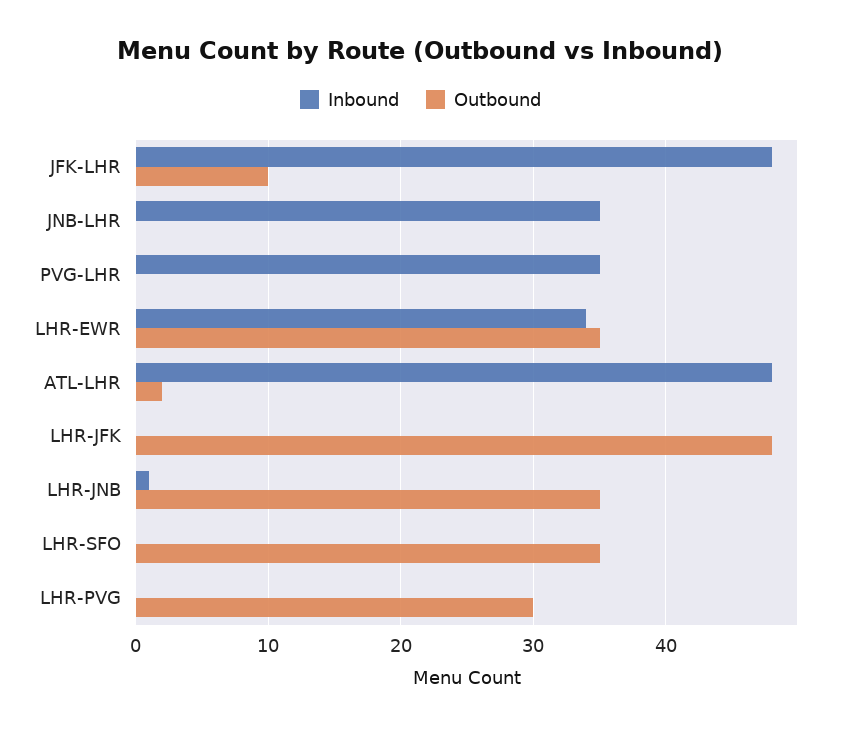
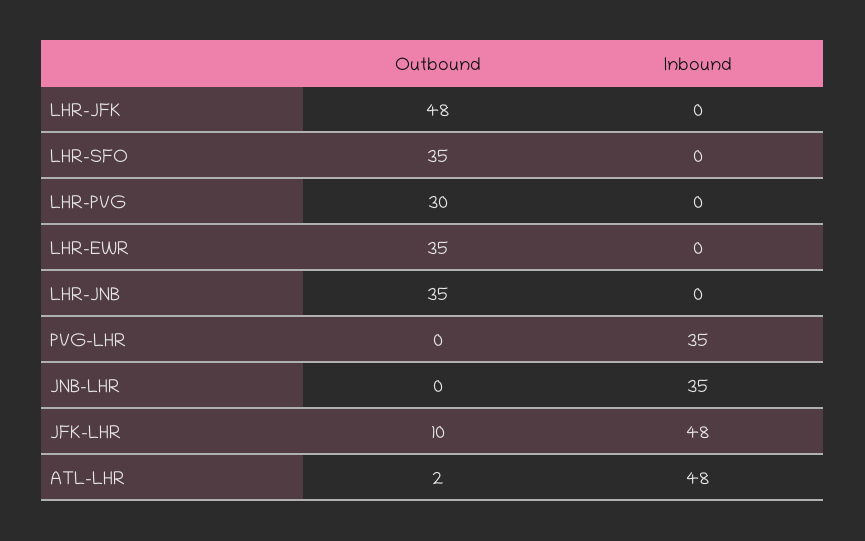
Inbound, LHR-EWR: 34 -> 0
Inbound, LHR-JNB: 1 -> 0

